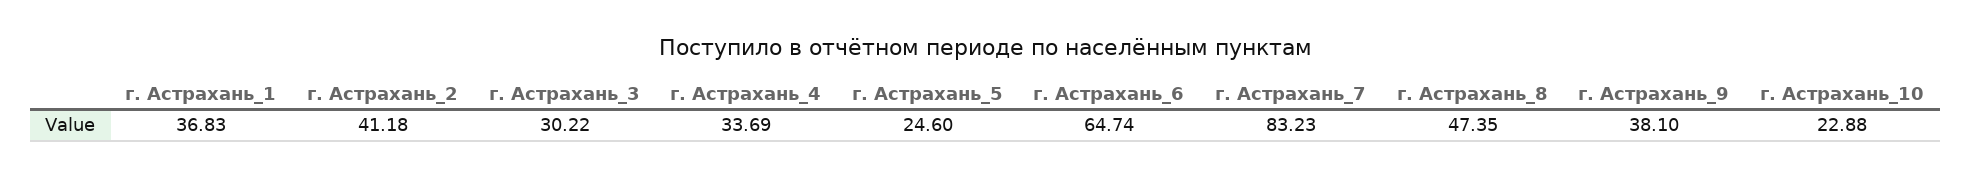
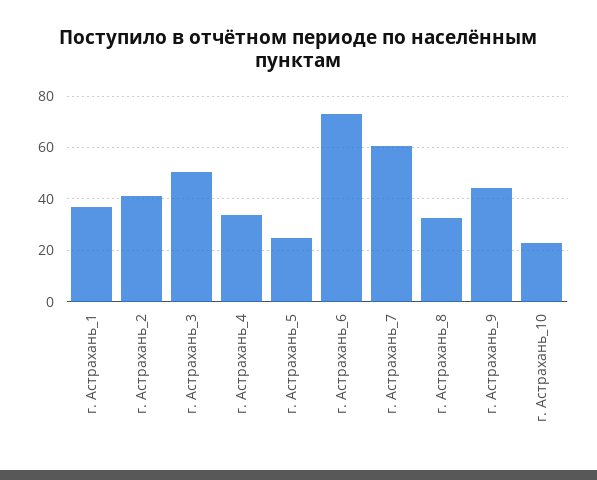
г. Астрахань_3: 30.22 -> 50
г. Астрахань_6: 64.74 -> 72.5
г. Астрахань_7: 83.23 -> 60
г. Астрахань_8: 47.35 -> 32.5
г. Астрахань_9: 38.1 -> 45

